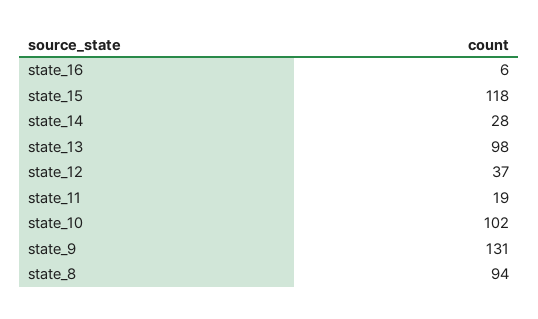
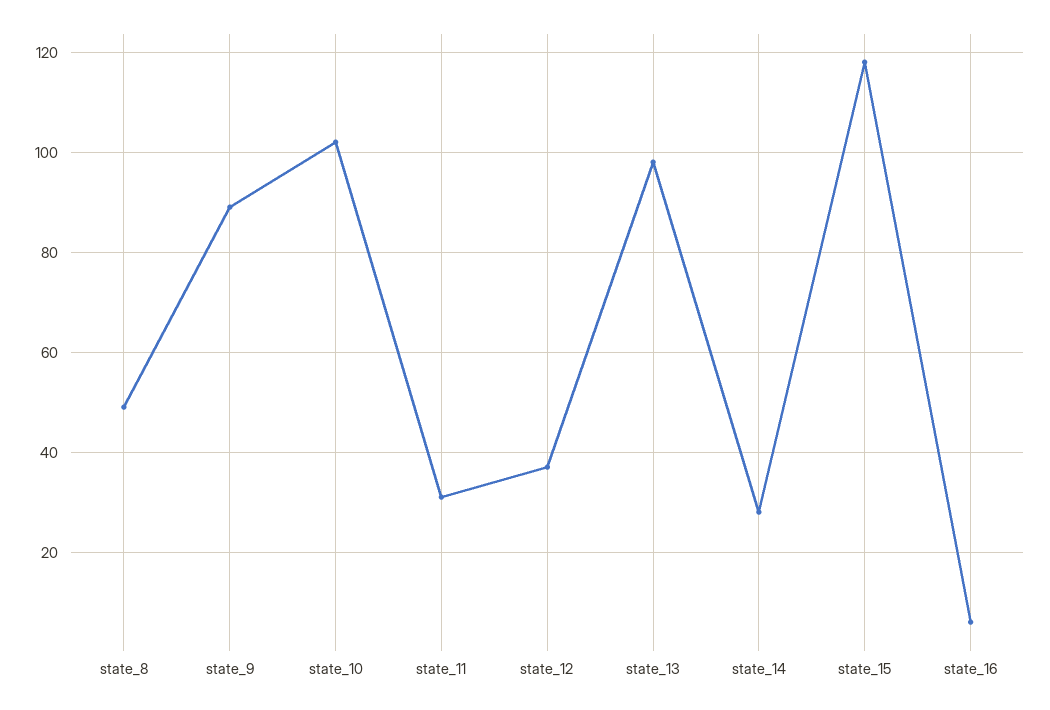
state_11: 19 -> 30
state_9: 131 -> 90
state_8: 94 -> 50

